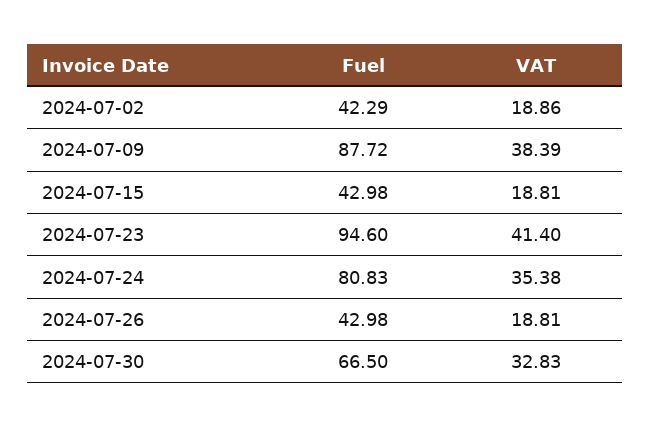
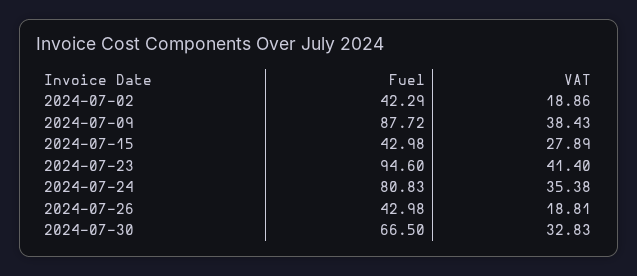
VAT, 2024-07-09: 38.39 -> 38.43
VAT, 2024-07-15: 18.81 -> 27.89

